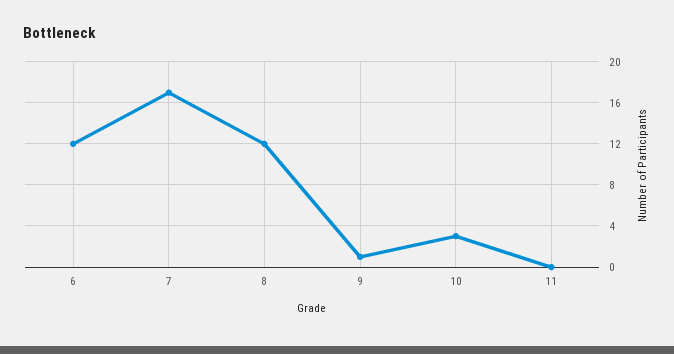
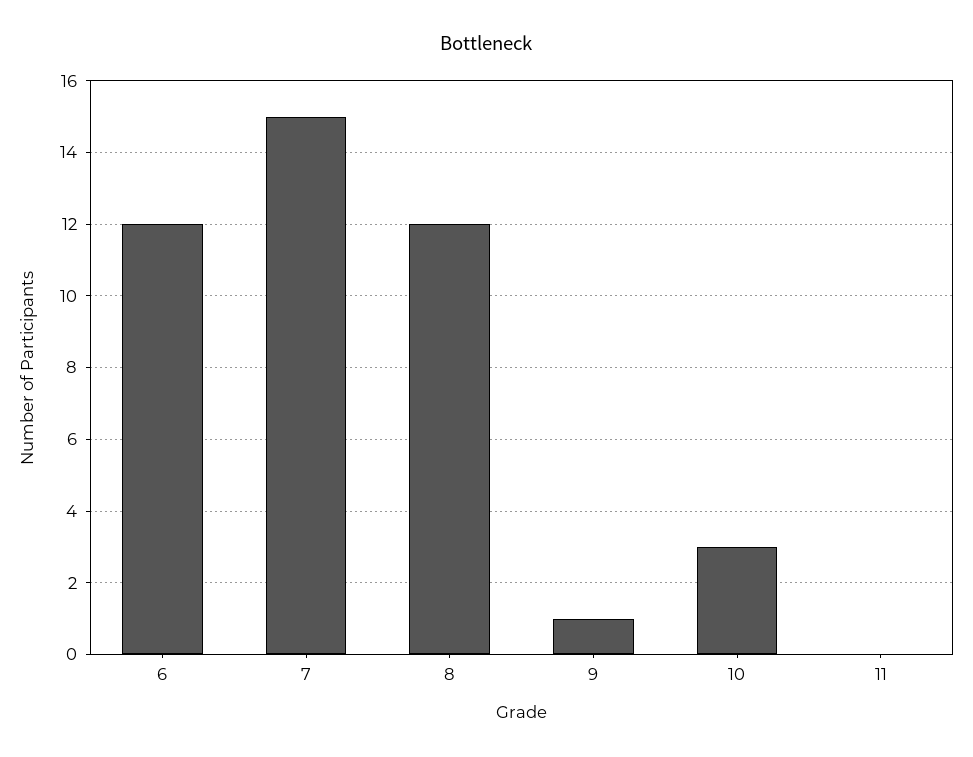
7: 17 -> 15

